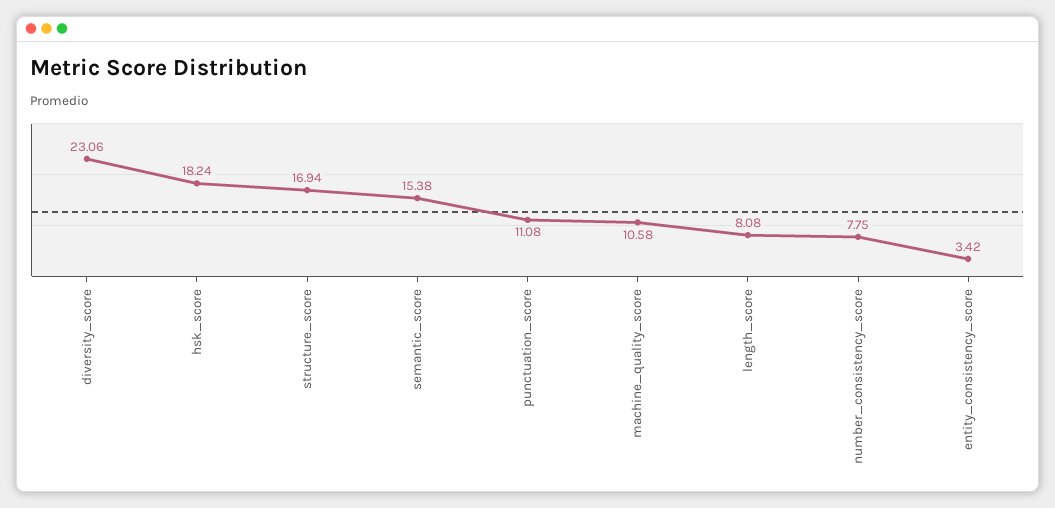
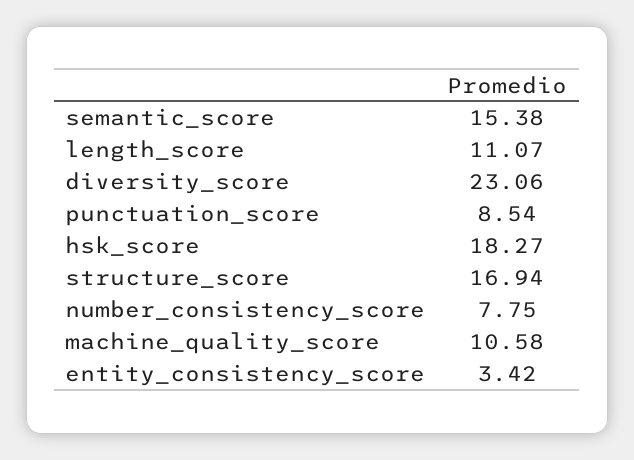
hsk_score: 18.24 -> 18.27
punctuation_score: 11.08 -> 8.54
length_score: 8.08 -> 11.07

